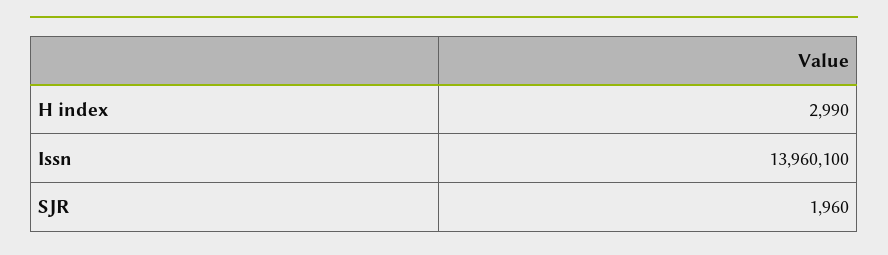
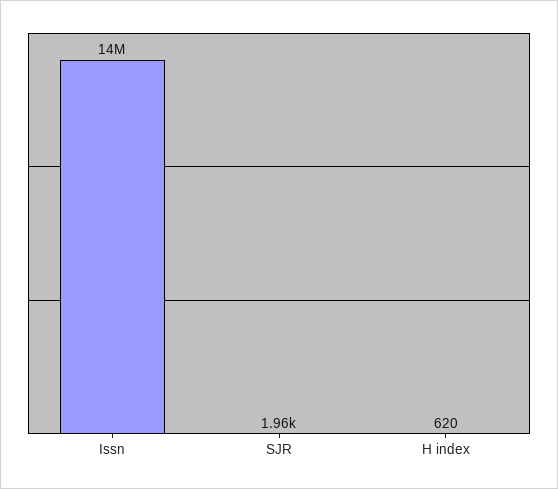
H index: 2990 -> 620

